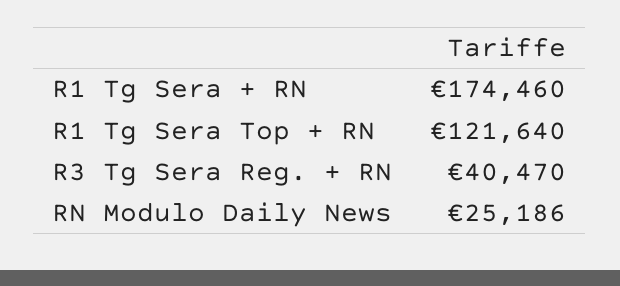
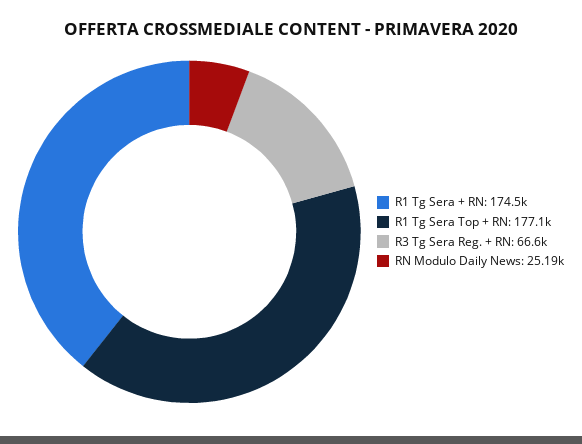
R1 Tg Sera Top + RN: 121640 -> 177100
R3 Tg Sera Reg. + RN: 40470 -> 66600

